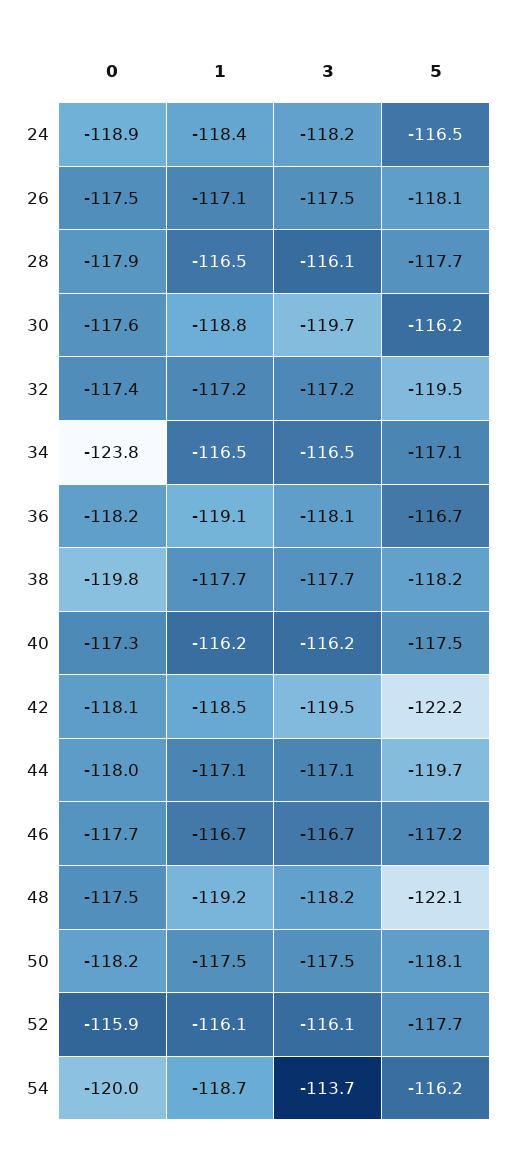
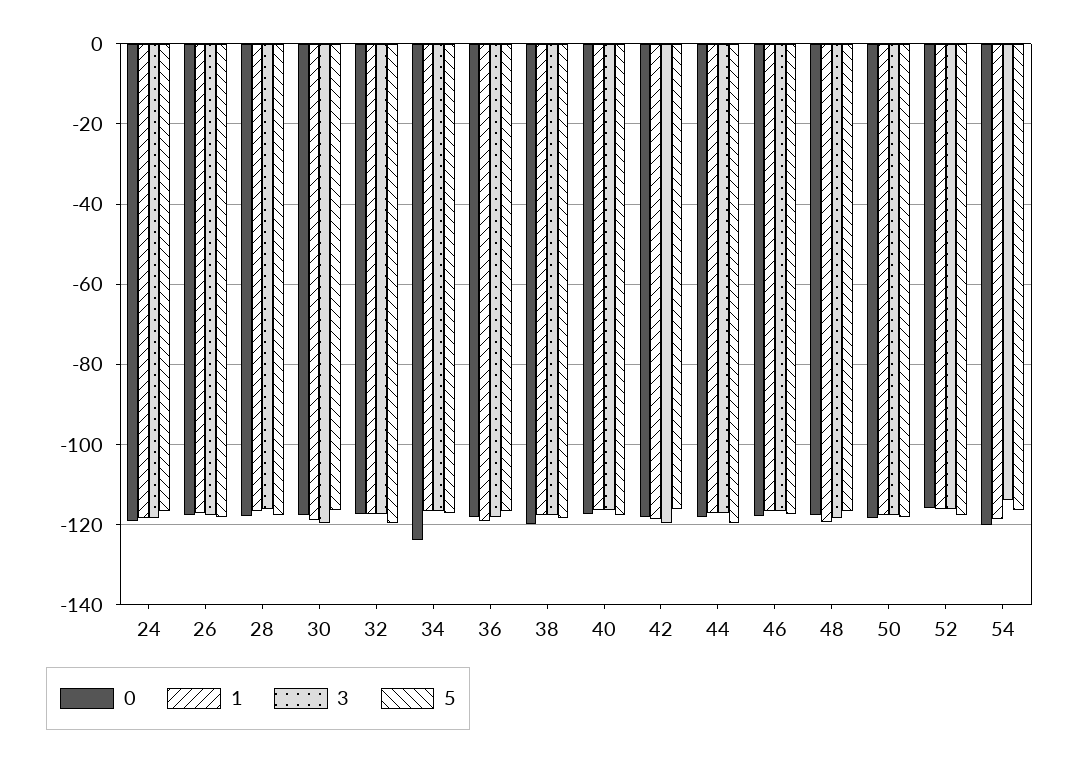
5, 42: -122.2 -> -116
5, 48: -122.1 -> -116

